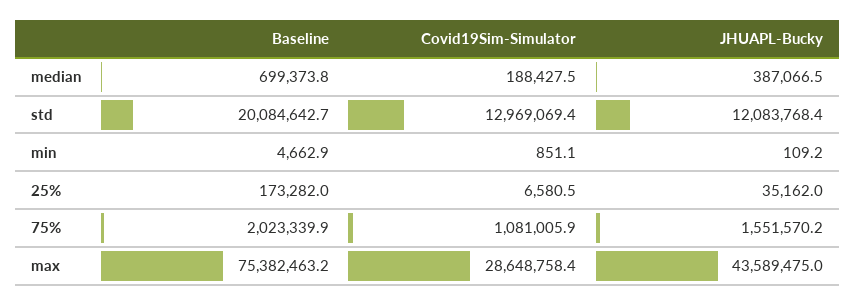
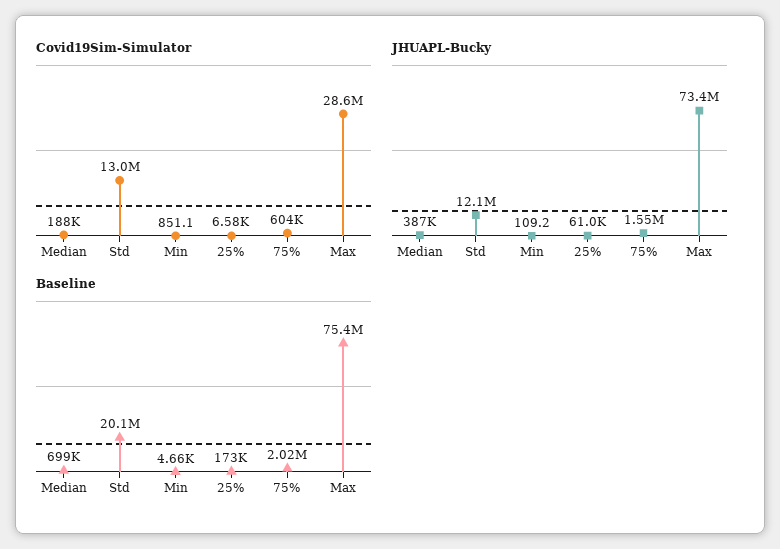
JHUAPL-Bucky, 25%: 35162 -> 61000
Covid19Sim-Simulator, 75%: 1081005.9 -> 604000
JHUAPL-Bucky, max: 43589475 -> 73400000

